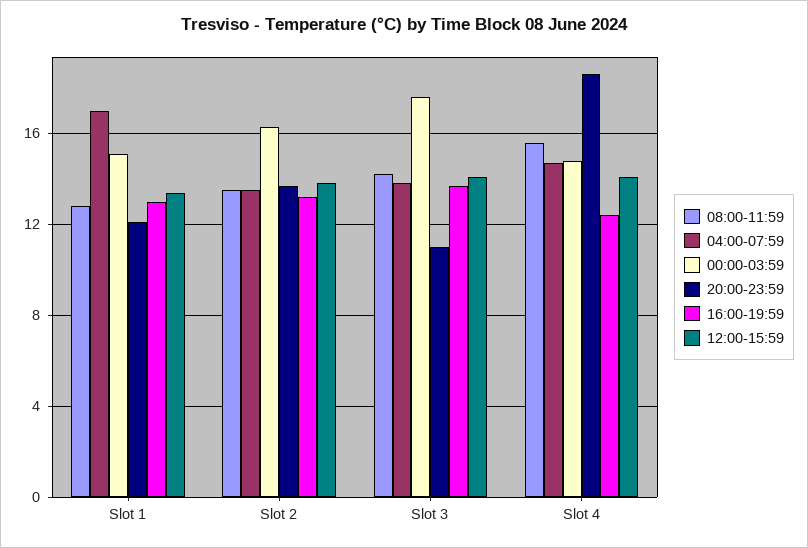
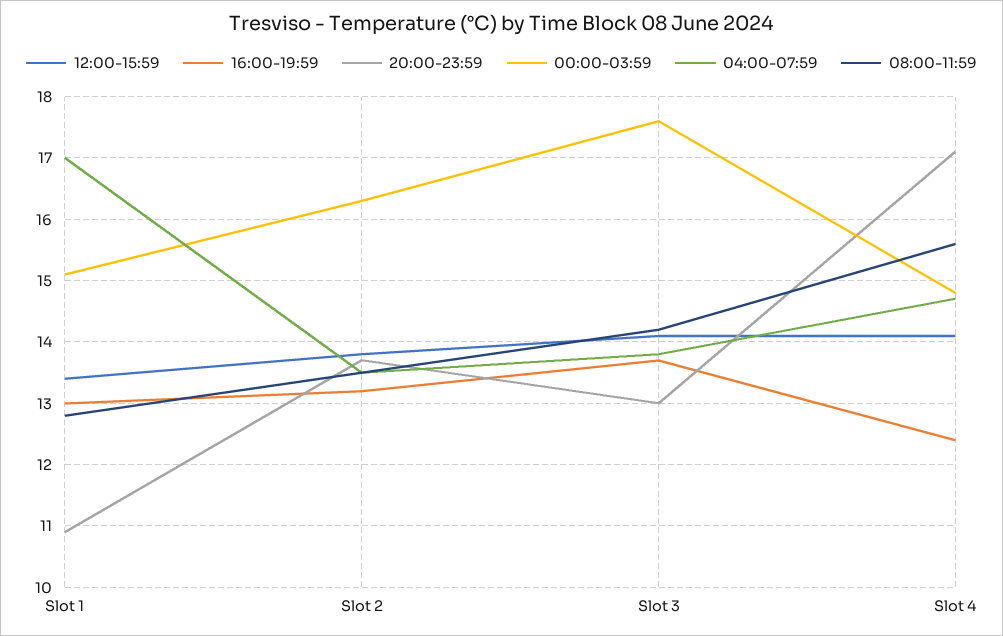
20:00-23:59, Slot 1: 12 -> 10.9
20:00-23:59, Slot 3: 11 -> 13
20:00-23:59, Slot 4: 18.5 -> 17.1

